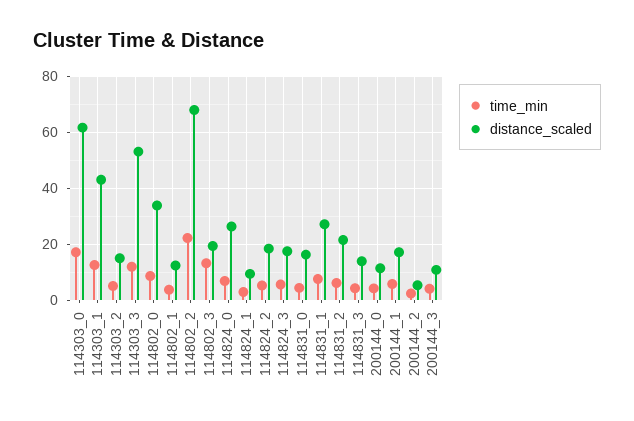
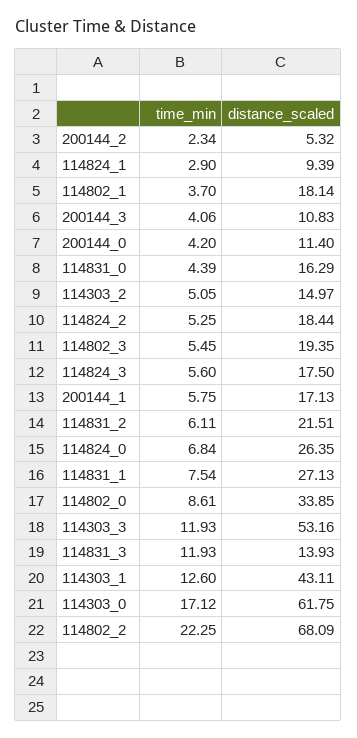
distance_scaled, 114802_1: 12.5 -> 18.14
time_min, 114802_3: 12.5 -> 5.45
time_min, 114831_3: 5 -> 11.93

